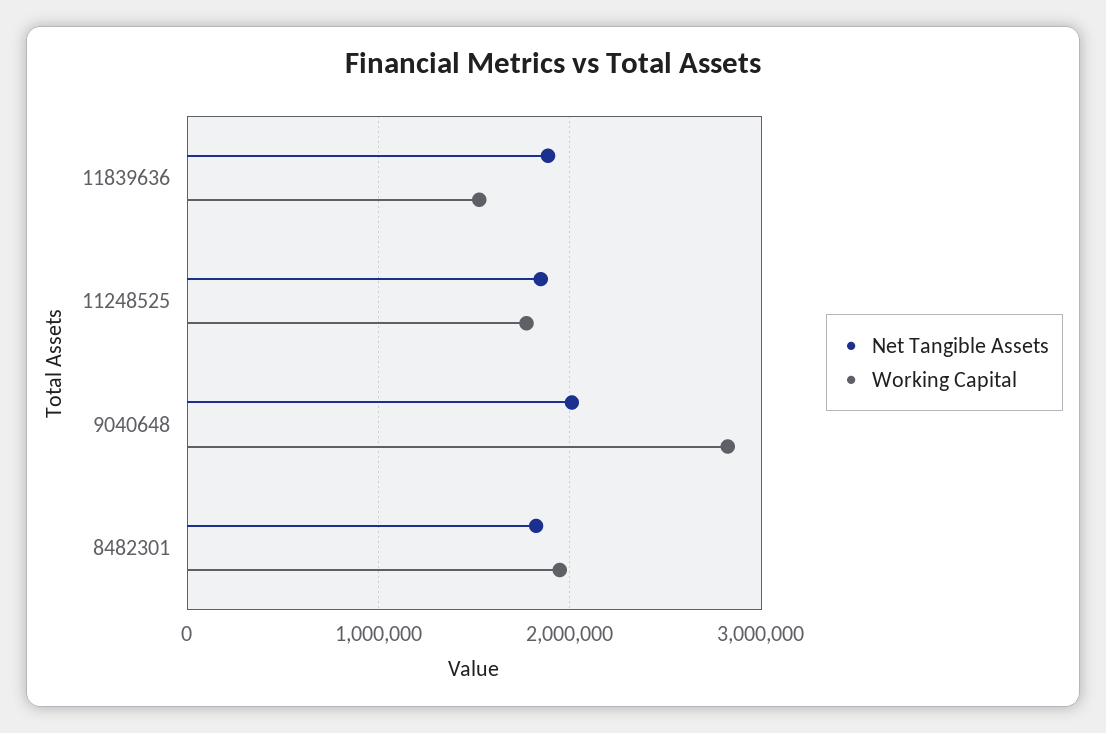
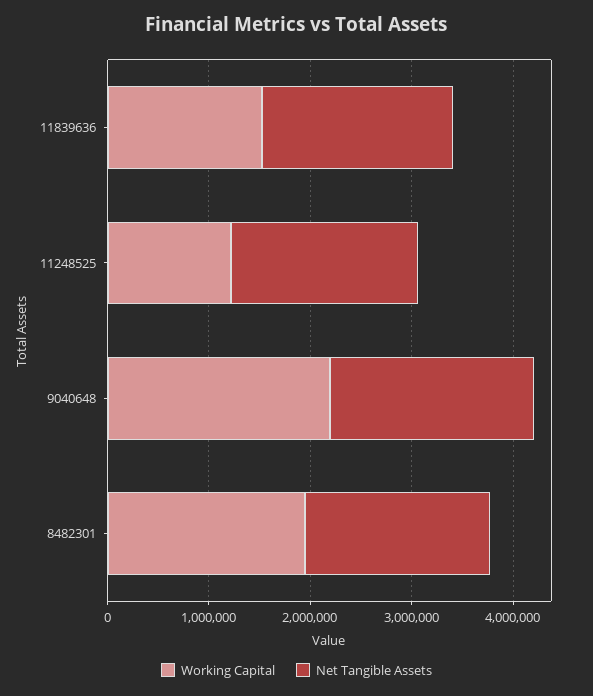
Working Capital, 11248525: 1800000 -> 1200000
Working Capital, 9040648: 2800000 -> 2200000

